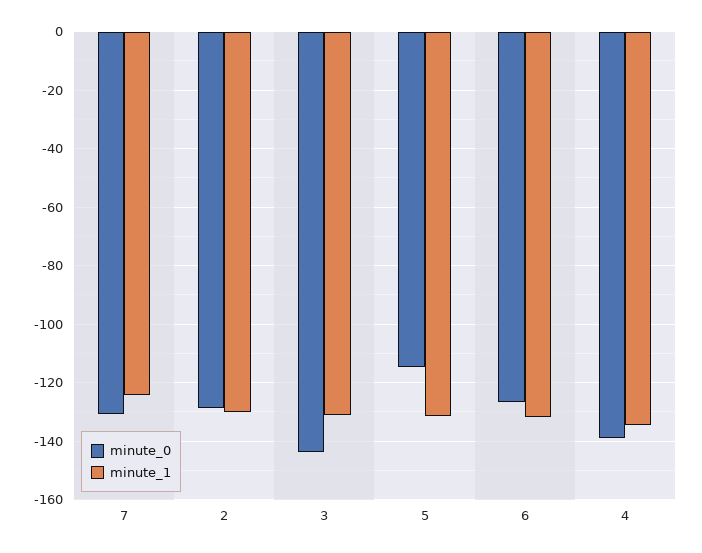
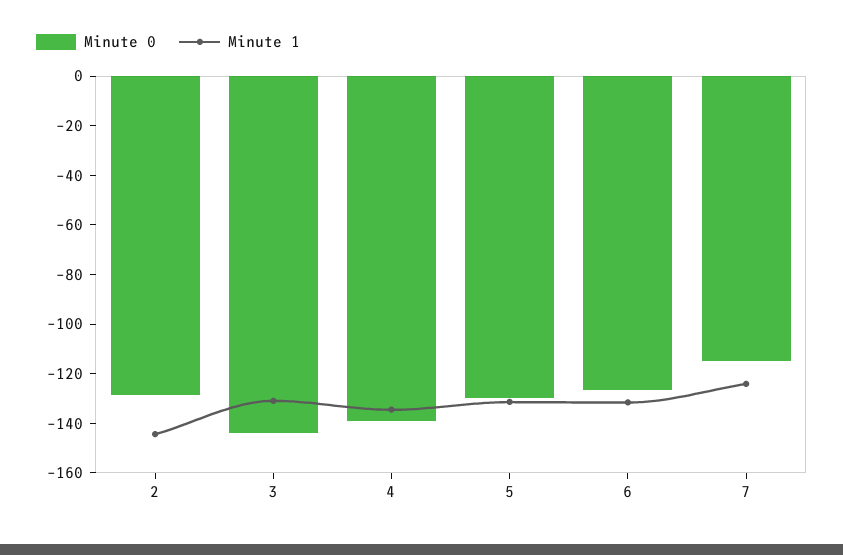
minute_0, 7: -130 -> -115
minute_1, 2: -130 -> -145
minute_0, 5: -115 -> -130

